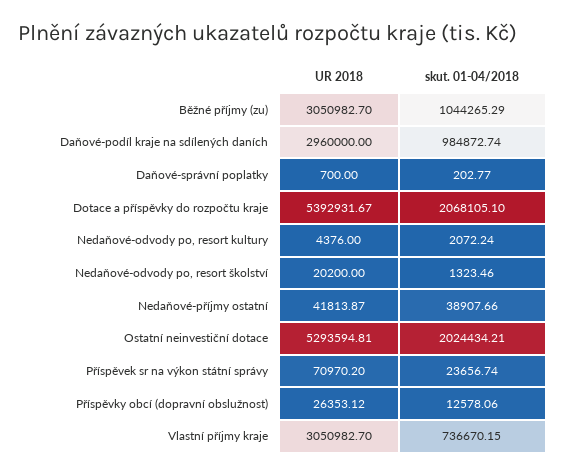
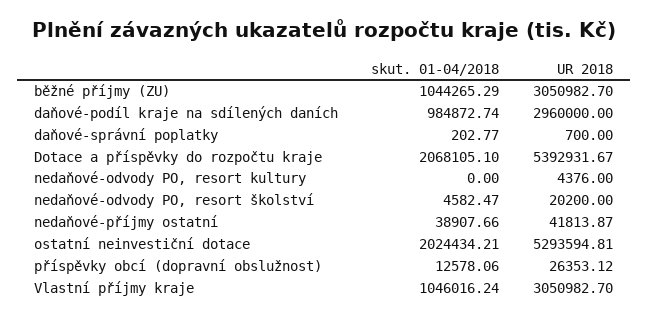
skut. 01-04/2018, Nedaňové-odvody po, resort kultury: 2072.24 -> 0
skut. 01-04/2018, Nedaňové-odvody po, resort školství: 1323.46 -> 4582.47
UR 2018, Příspěvek sr na výkon státní správy: 70970.2 -> none
skut. 01-04/2018, Příspěvek sr na výkon státní správy: 23656.74 -> none
skut. 01-04/2018, Vlastní příjmy kraje: 736670.15 -> 1046016.24

